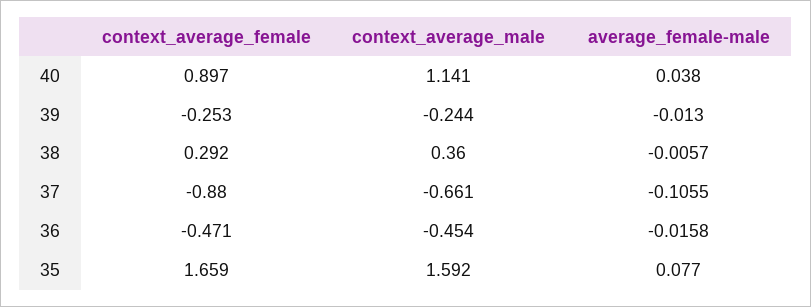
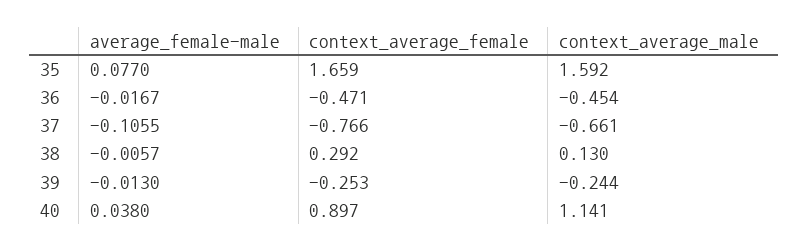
context_average_male, 38: 0.36 -> 0.13
context_average_female, 37: -0.88 -> -0.766
average_female-male, 36: -0.0158 -> -0.0167

